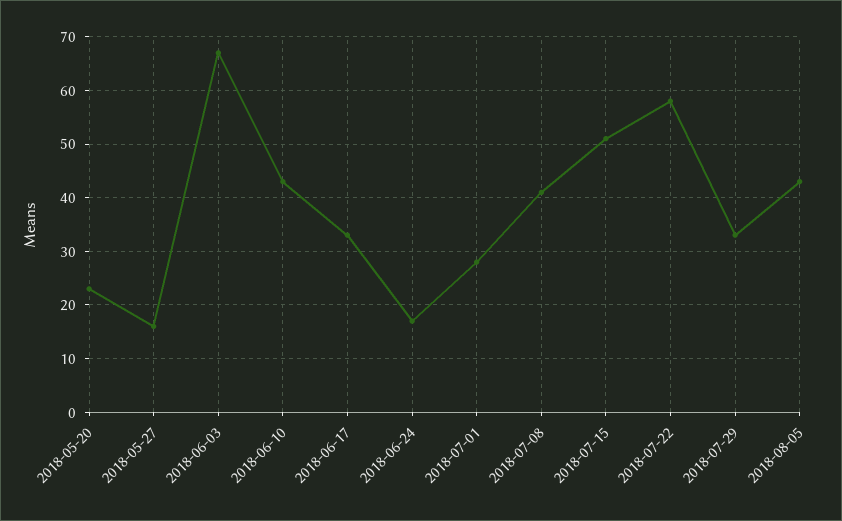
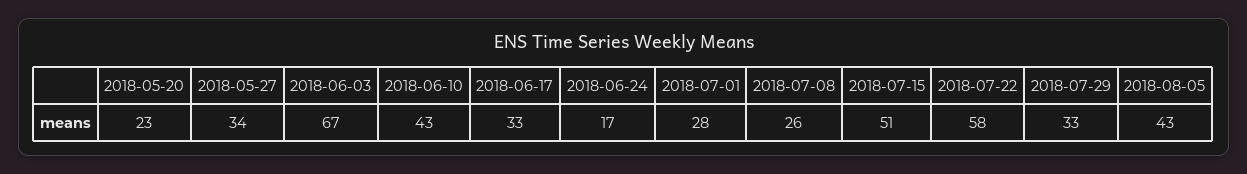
2018-05-27: 15 -> 34
2018-07-08: 40 -> 26

